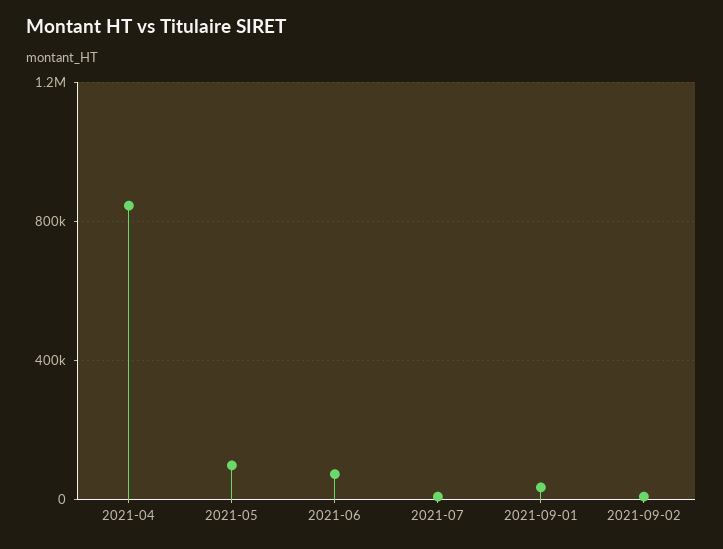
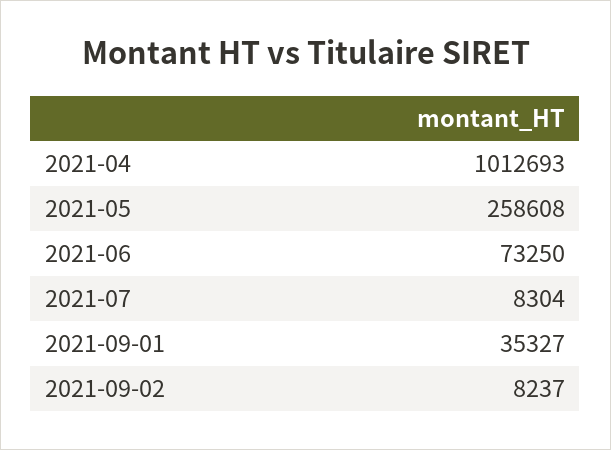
2021-04: 850000 -> 1012693
2021-05: 100000 -> 258608

